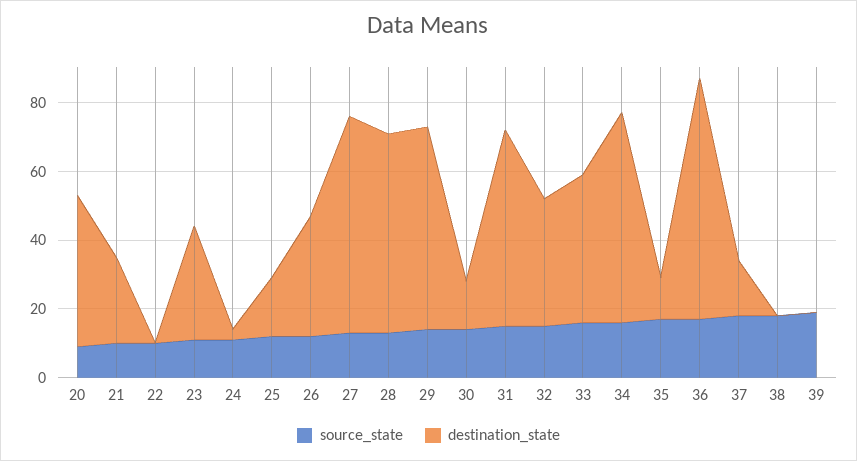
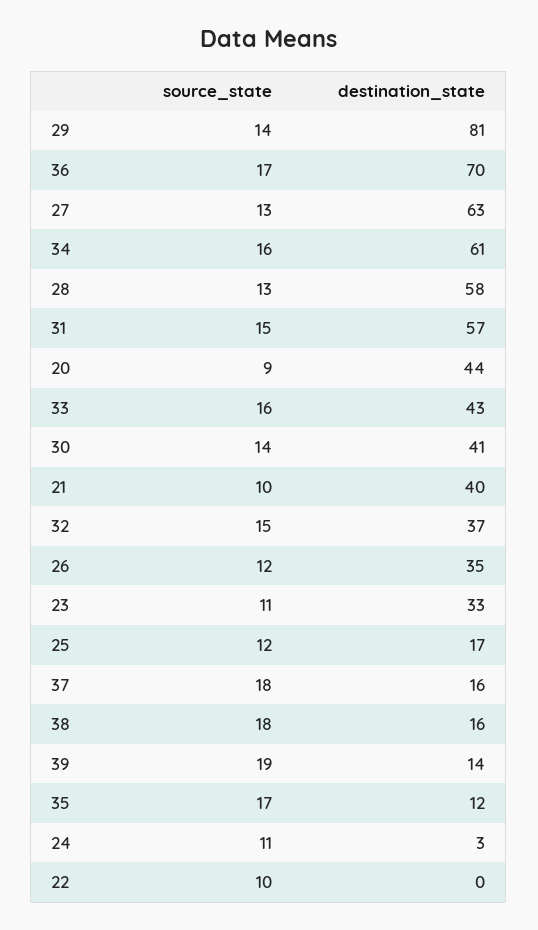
destination_state, 21: 25 -> 40
destination_state, 29: 60 -> 81
destination_state, 30: 15 -> 41
destination_state, 38: 0 -> 16
destination_state, 39: 0 -> 14

